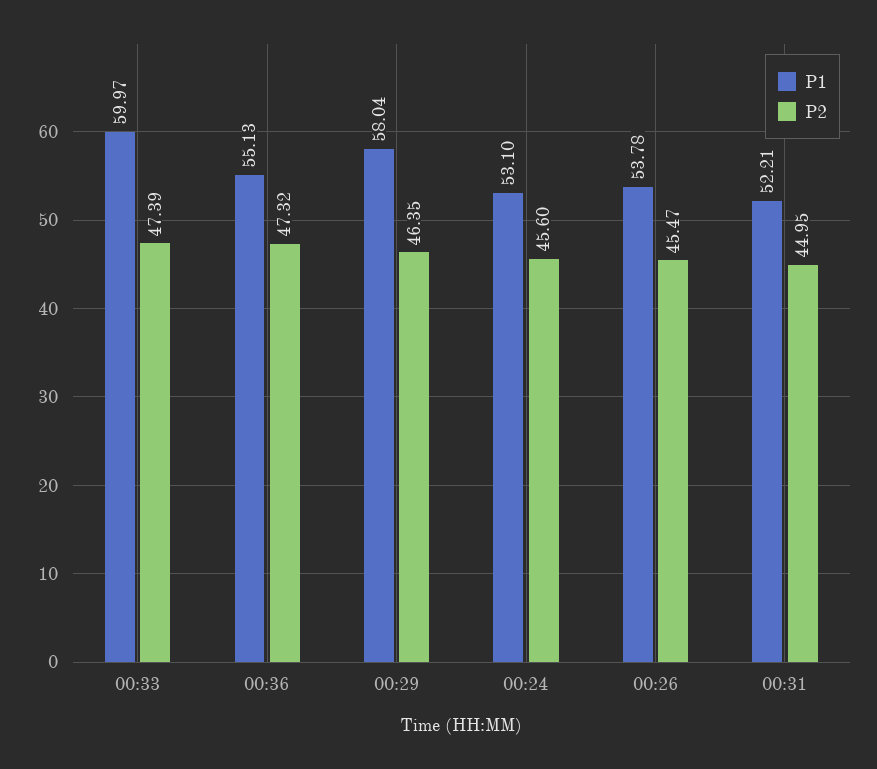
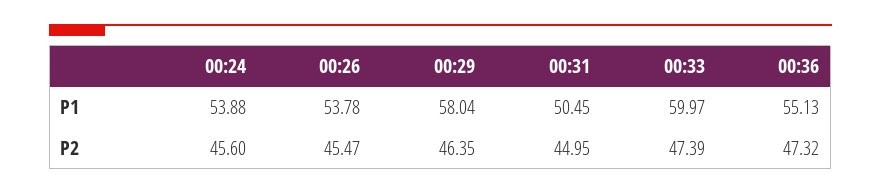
P1, 00:24: 53.1 -> 53.88
P1, 00:31: 52.21 -> 50.45

